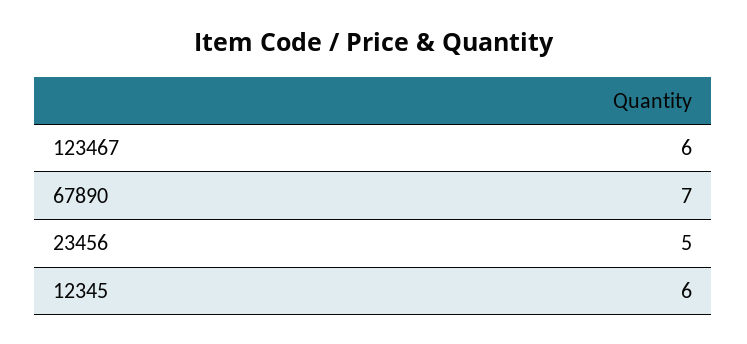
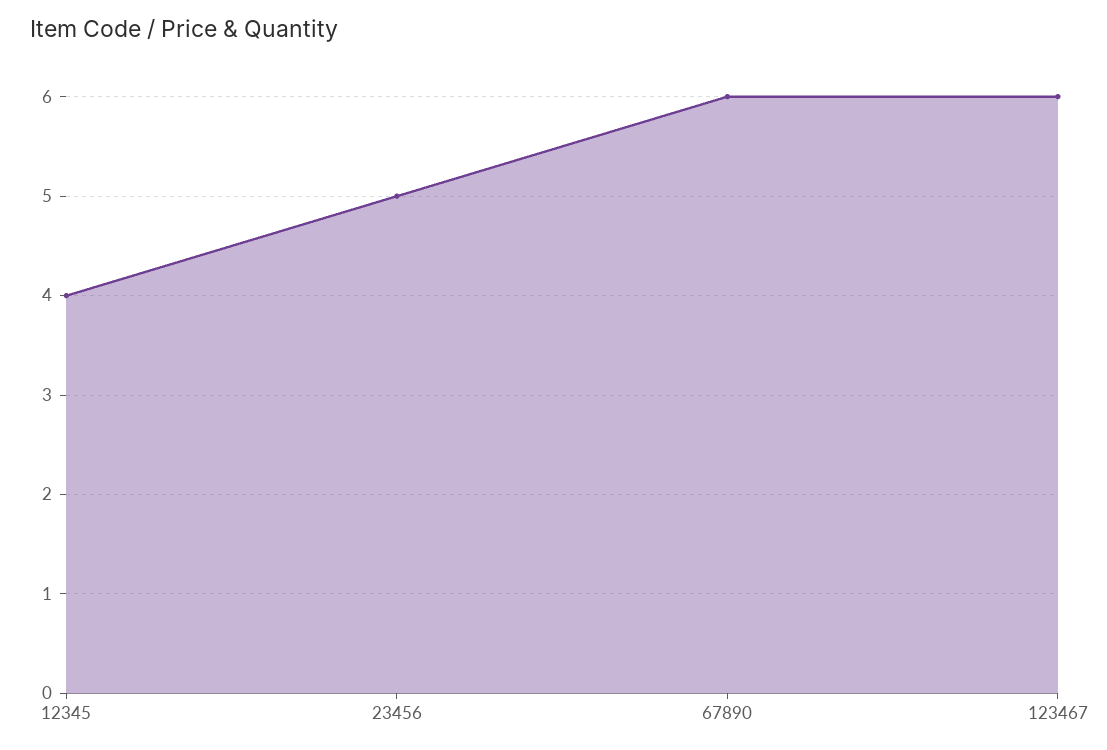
67890: 7 -> 6
12345: 6 -> 4

